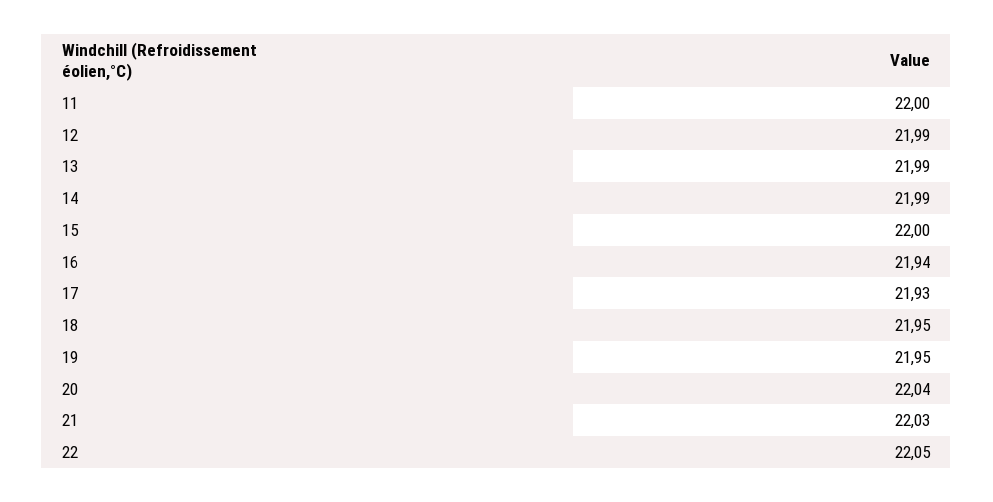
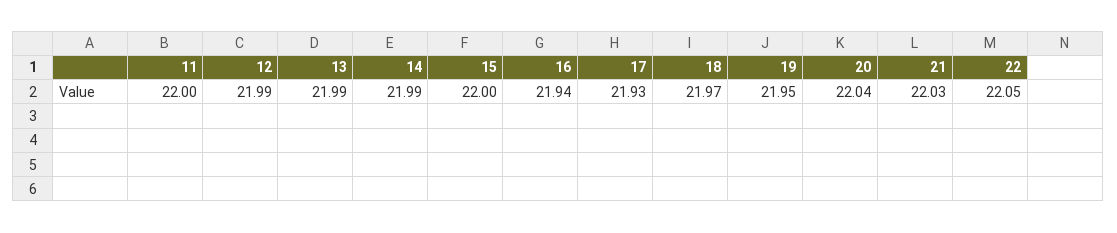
18: 21.95 -> 21.97

